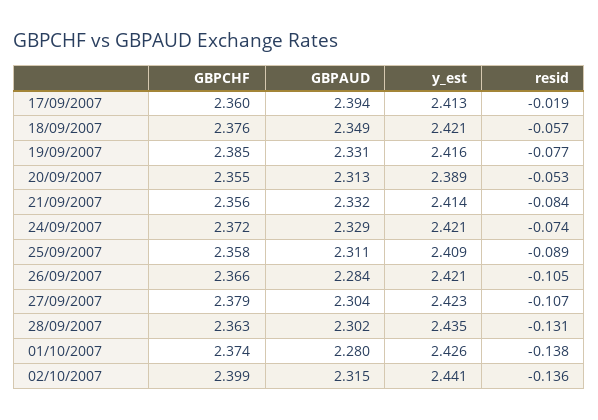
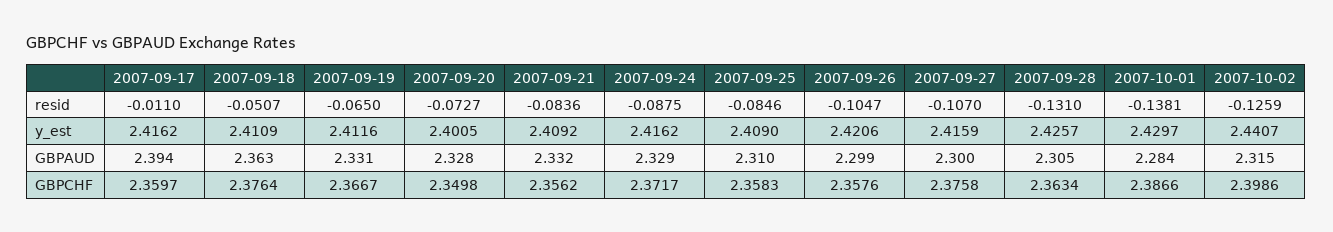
y_est, 17/09/2007: 2.413 -> 2.4162
resid, 17/09/2007: -0.019 -> -0.011
GBPAUD, 18/09/2007: 2.349 -> 2.363
y_est, 18/09/2007: 2.421 -> 2.4109
resid, 18/09/2007: -0.057 -> -0.0507
GBPCHF, 19/09/2007: 2.385 -> 2.3667
y_est, 19/09/2007: 2.416 -> 2.4116
resid, 19/09/2007: -0.077 -> -0.065
GBPCHF, 20/09/2007: 2.355 -> 2.3498
GBPAUD, 20/09/2007: 2.313 -> 2.328
y_est, 20/09/2007: 2.389 -> 2.4005
resid, 20/09/2007: -0.053 -> -0.0727
y_est, 21/09/2007: 2.414 -> 2.4092
y_est, 24/09/2007: 2.421 -> 2.4162
resid, 24/09/2007: -0.074 -> -0.0875
GBPAUD, 25/09/2007: 2.311 -> 2.31
resid, 25/09/2007: -0.089 -> -0.0846
GBPCHF, 26/09/2007: 2.366 -> 2.3576
GBPAUD, 26/09/2007: 2.284 -> 2.299
GBPCHF, 27/09/2007: 2.379 -> 2.3758
GBPAUD, 27/09/2007: 2.304 -> 2.3
y_est, 27/09/2007: 2.423 -> 2.4159
GBPAUD, 28/09/2007: 2.302 -> 2.305
y_est, 28/09/2007: 2.435 -> 2.4257
GBPCHF, 01/10/2007: 2.374 -> 2.3866
GBPAUD, 01/10/2007: 2.28 -> 2.284
y_est, 01/10/2007: 2.426 -> 2.4297
resid, 02/10/2007: -0.136 -> -0.1259

